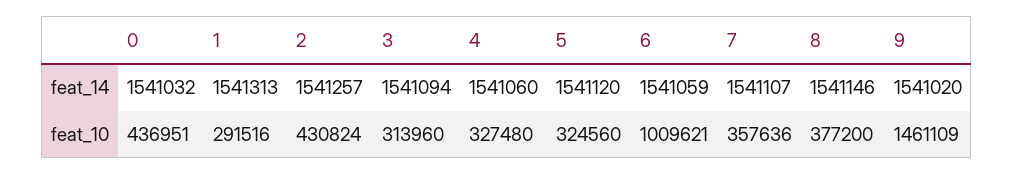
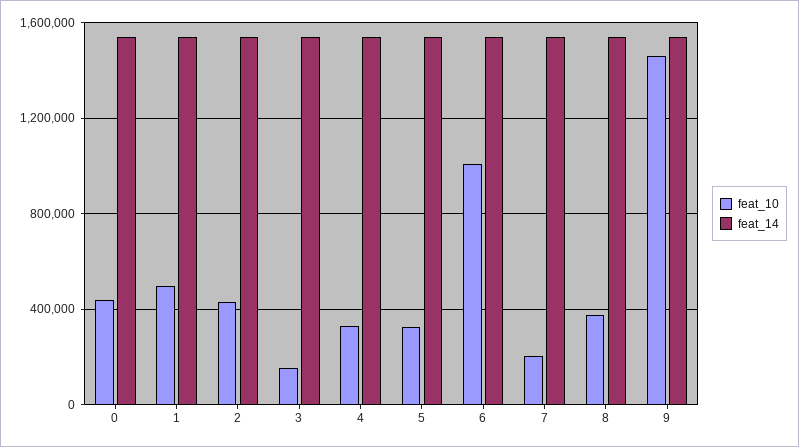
feat_10, 1: 291516 -> 500000
feat_10, 3: 313960 -> 150000
feat_10, 7: 357636 -> 200000

